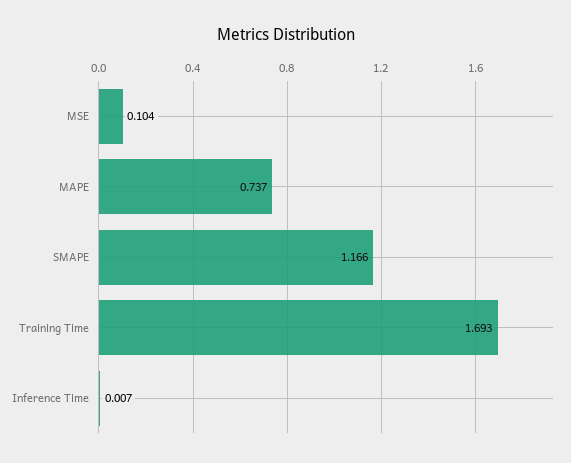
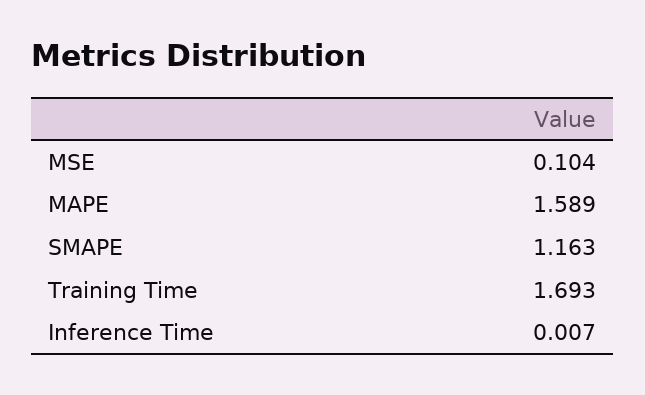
MAPE: 0.737 -> 1.589
SMAPE: 1.166 -> 1.163

